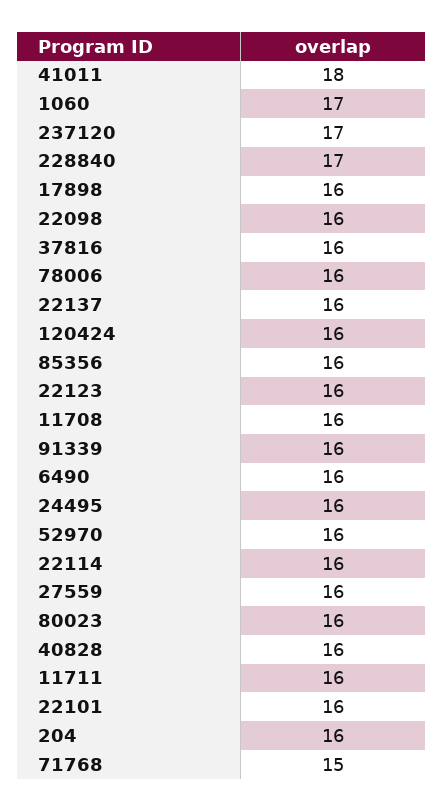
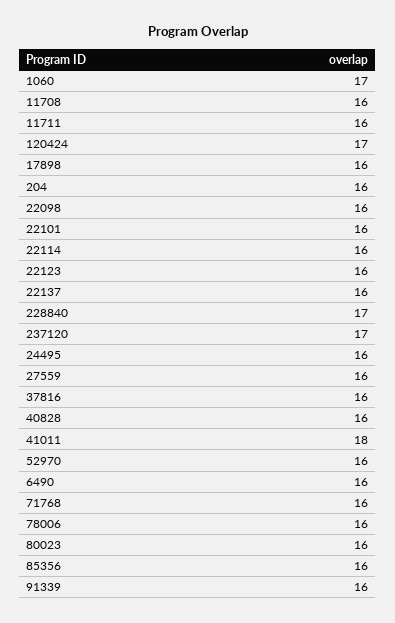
120424: 16 -> 17
71768: 15 -> 16

